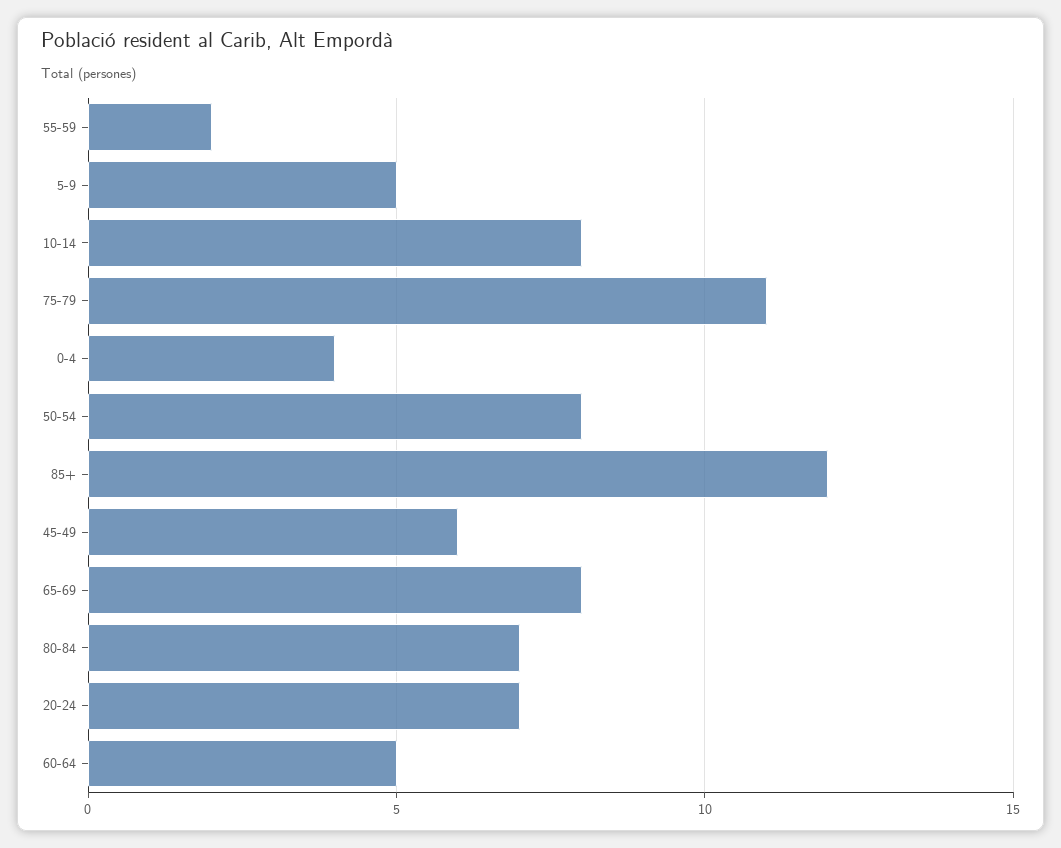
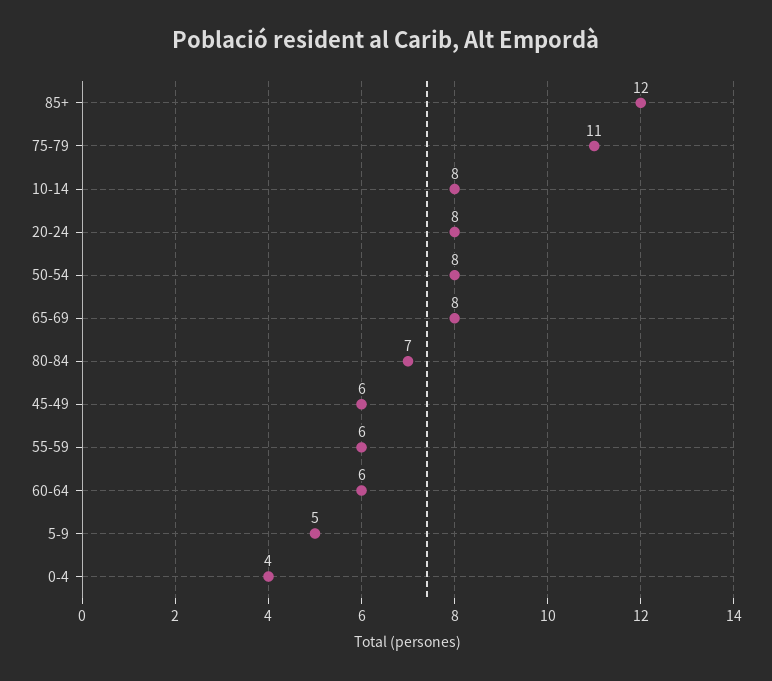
55-59: 2 -> 6
20-24: 7 -> 8
60-64: 5 -> 6

